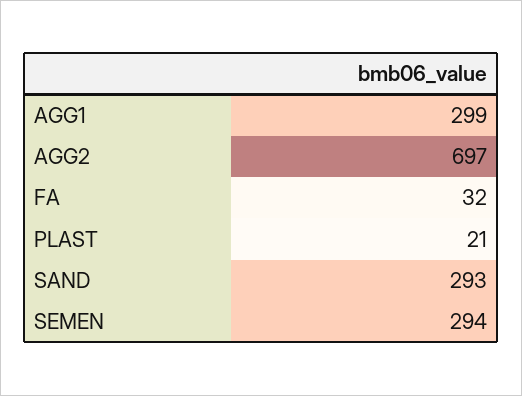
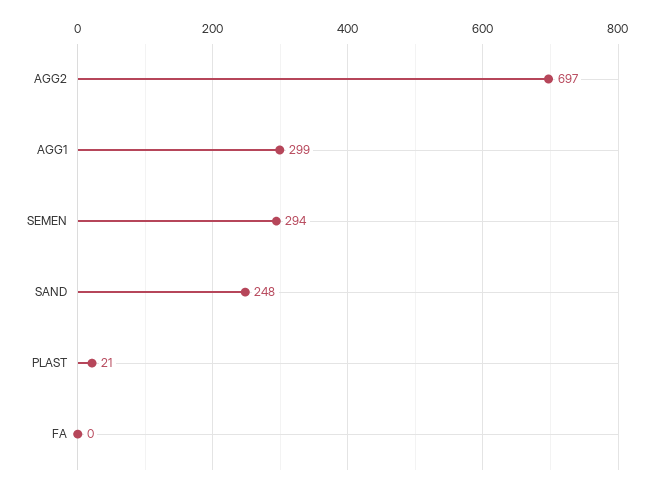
FA: 32 -> 0
SAND: 293 -> 248

